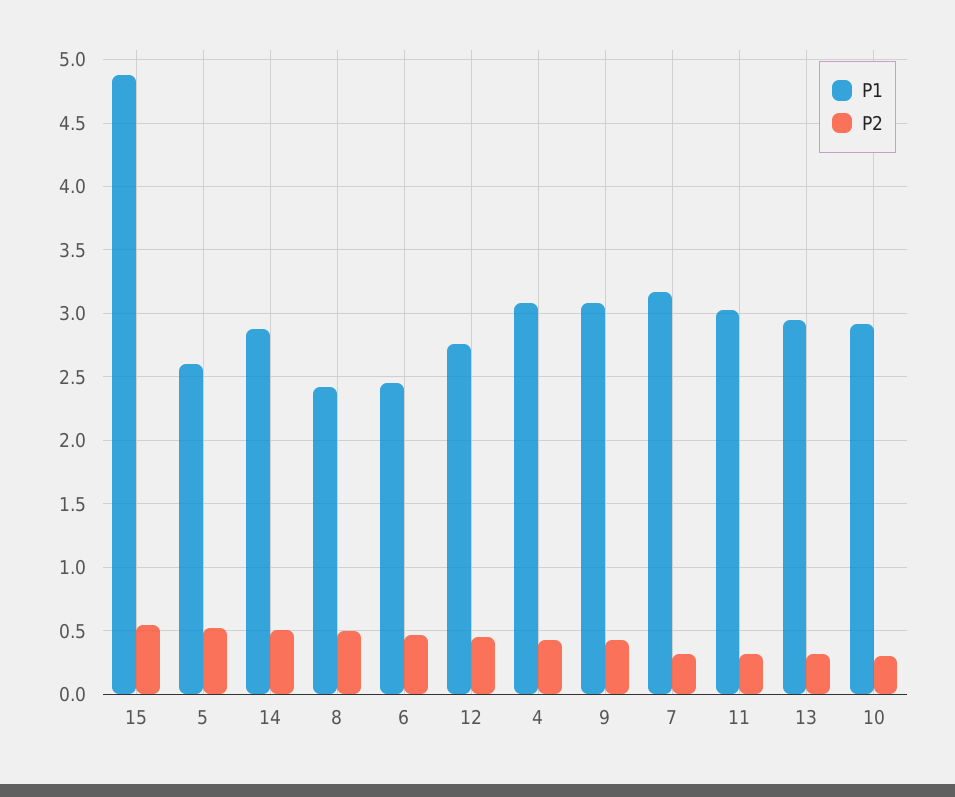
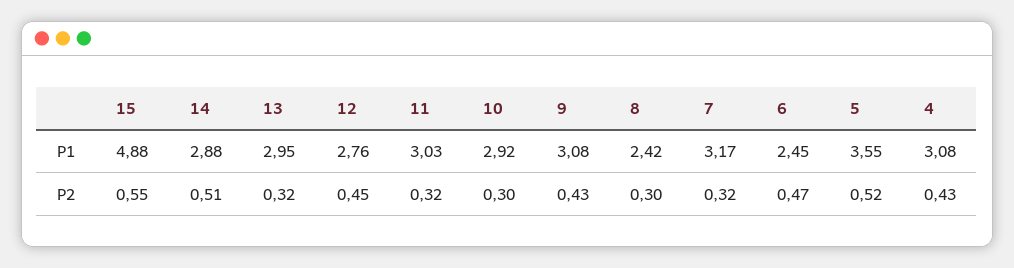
P1, 5: 2.6 -> 3.55
P2, 8: 0.5 -> 0.3

